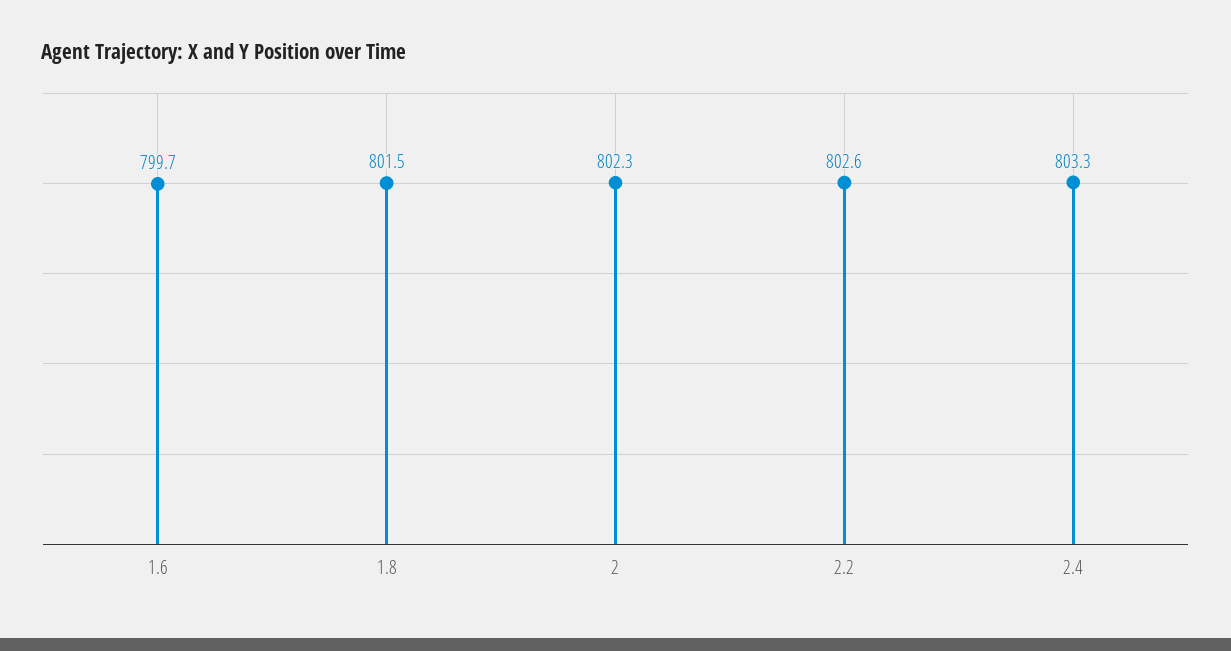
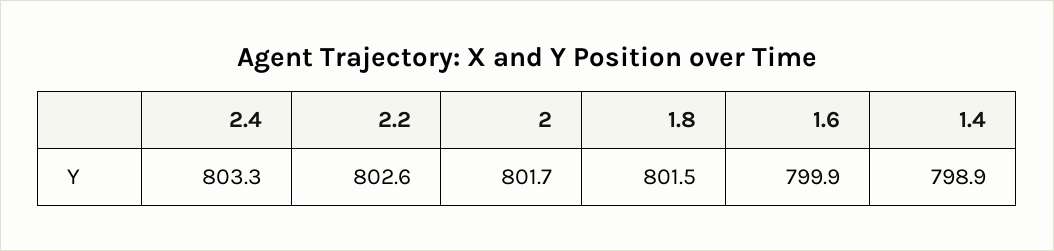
1.6: 799.7 -> 799.9
2: 802.3 -> 801.7
1.4: none -> 798.9

